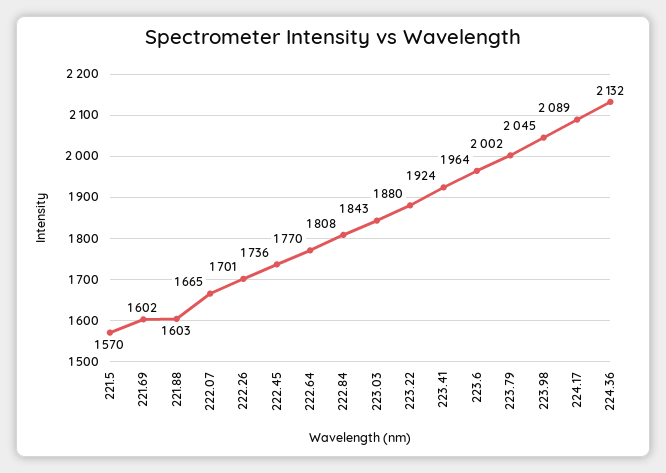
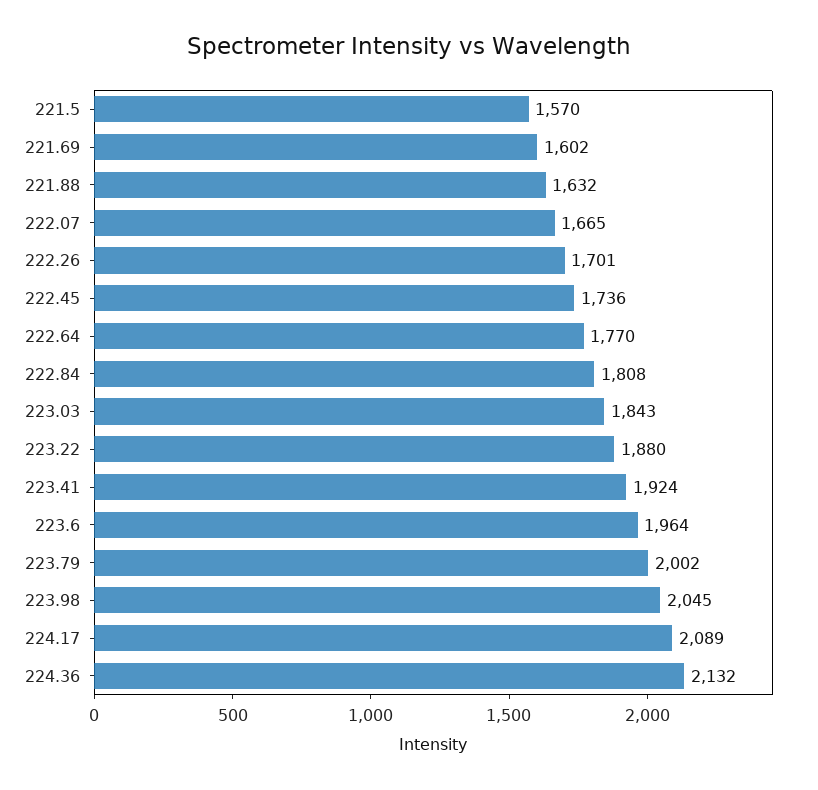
221.88: 1603 -> 1632

